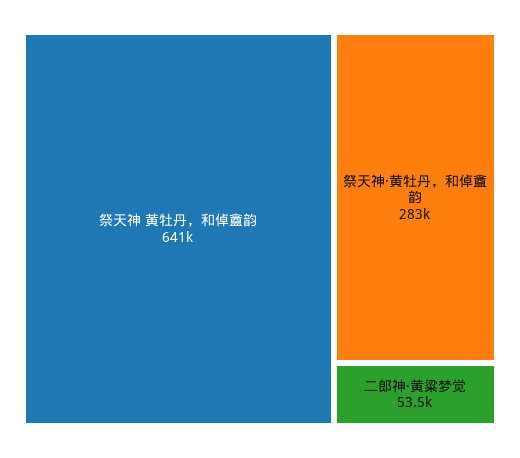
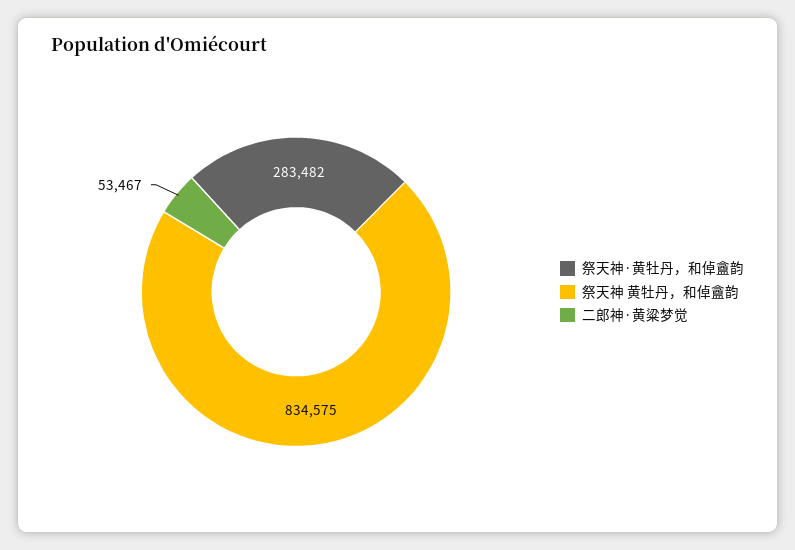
祭天神 黄牡丹，和倬盦韵: 641000 -> 834575

